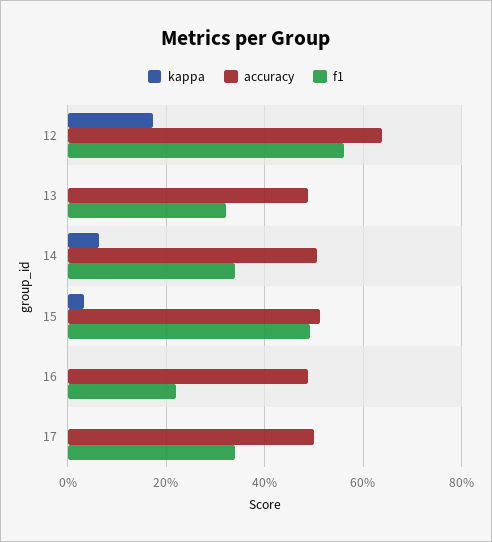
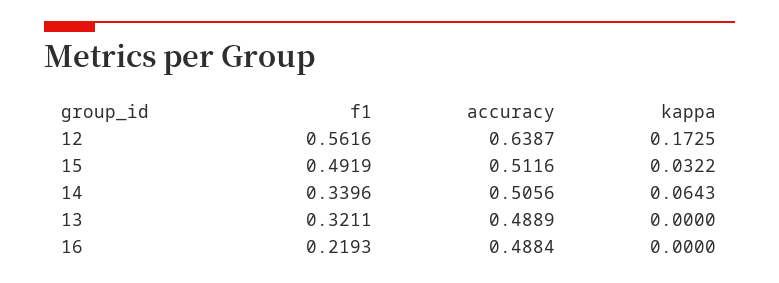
kappa, 17: 0 -> none
accuracy, 17: 0.5 -> none
f1, 17: 0.34 -> none

